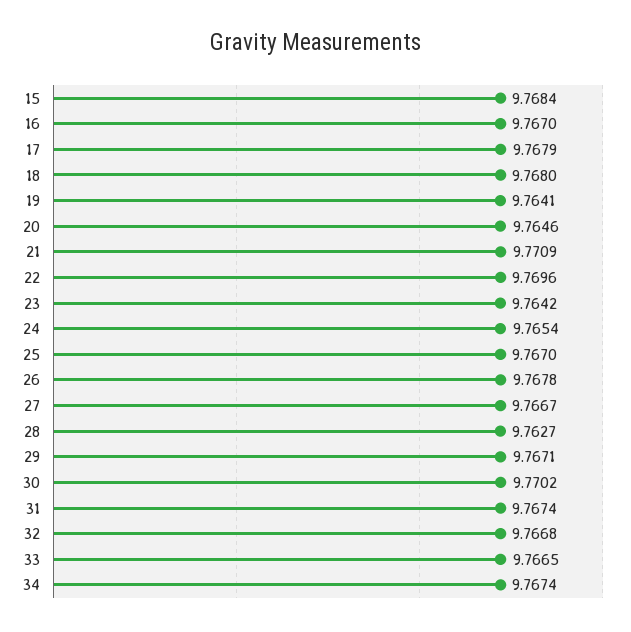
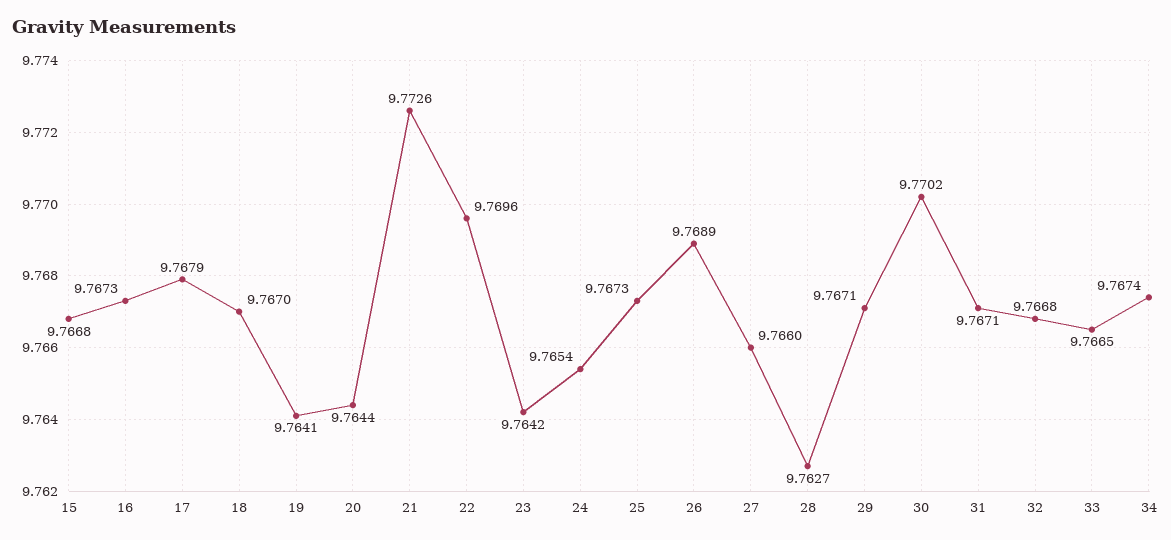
15: 9.7684 -> 9.7668
16: 9.767 -> 9.7673
18: 9.768 -> 9.767
20: 9.7646 -> 9.7644
21: 9.7709 -> 9.7726
25: 9.767 -> 9.7673
26: 9.7678 -> 9.7689
27: 9.7667 -> 9.766
31: 9.7674 -> 9.7671

